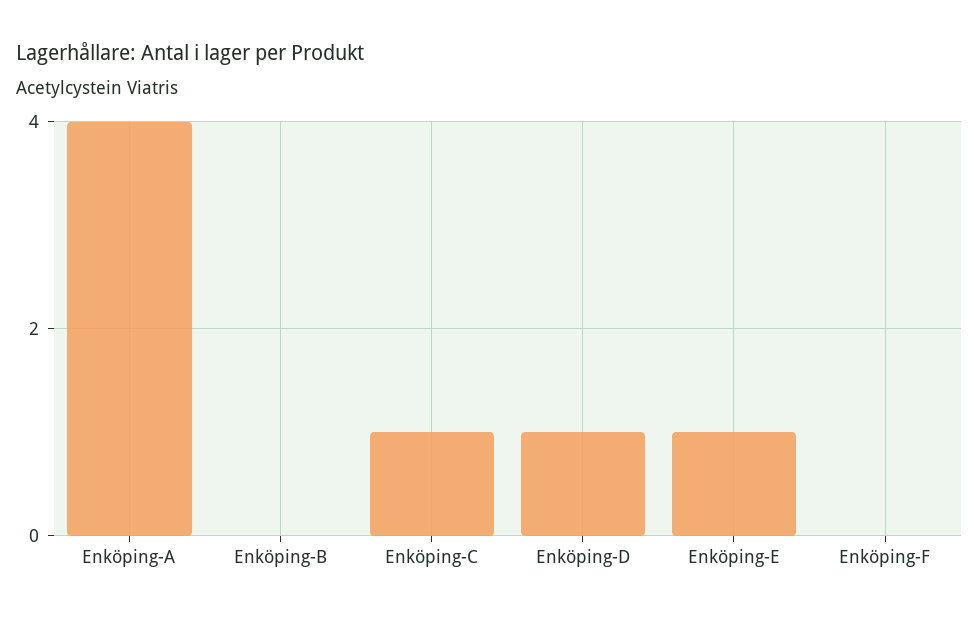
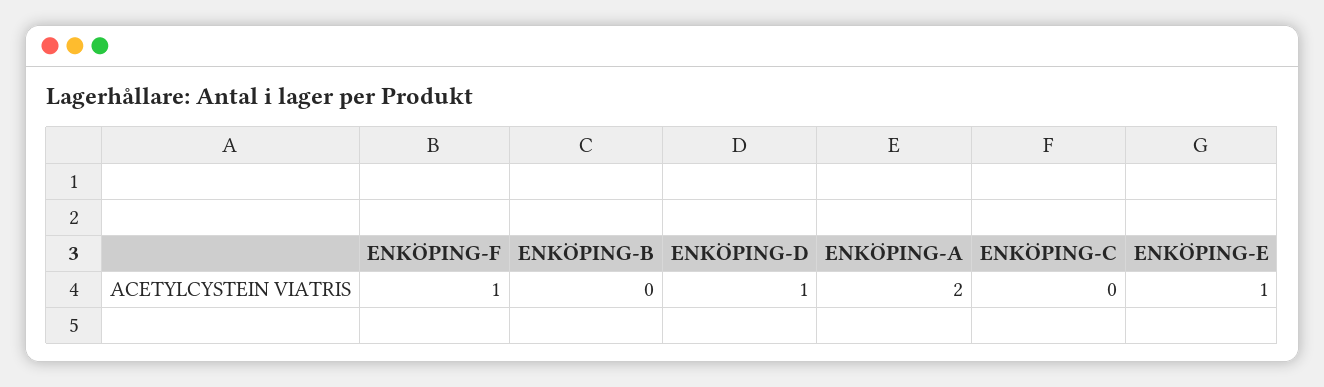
Enköping-A: 4 -> 2
Enköping-C: 1 -> 0
Enköping-F: 0 -> 1

